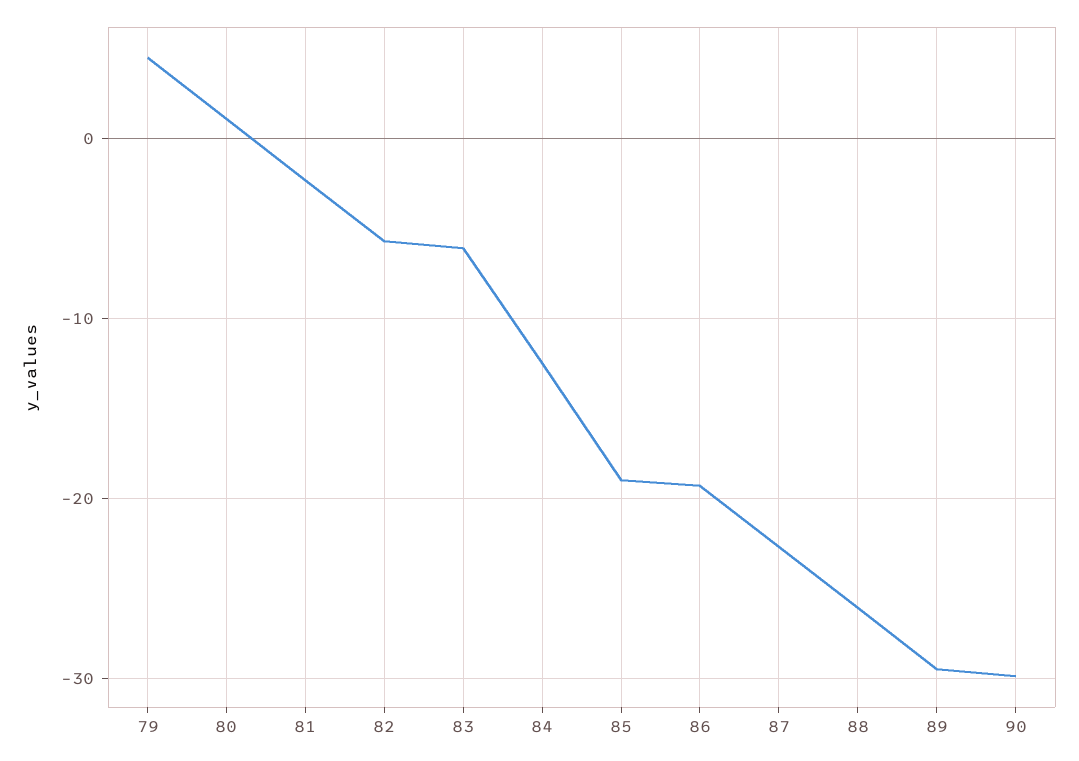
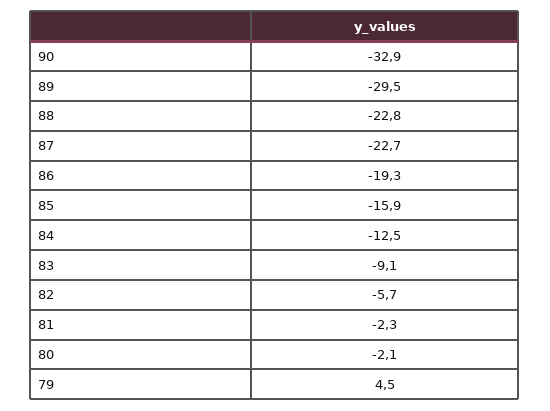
80: 1 -> -2.1
83: -6 -> -9.1
85: -19 -> -15.9
88: -26 -> -22.8
90: -30 -> -32.9

